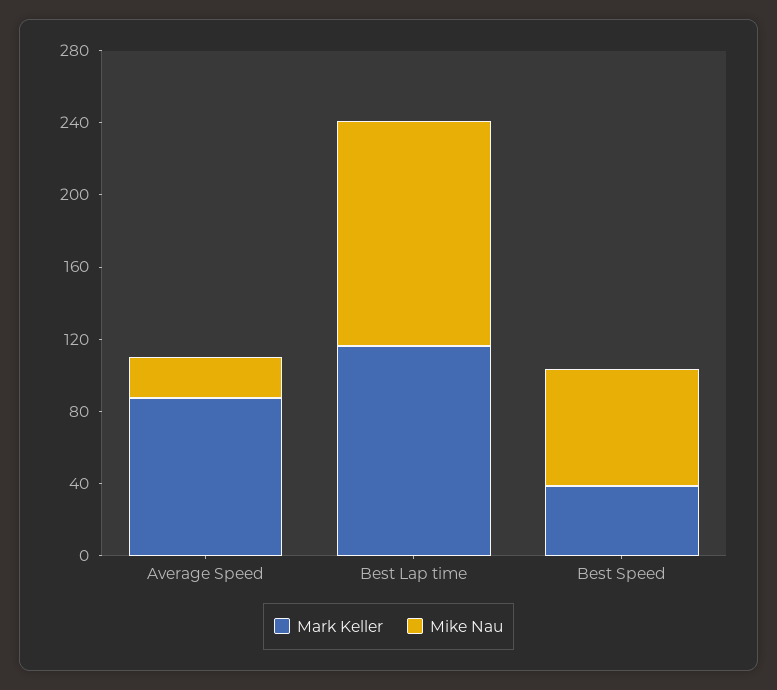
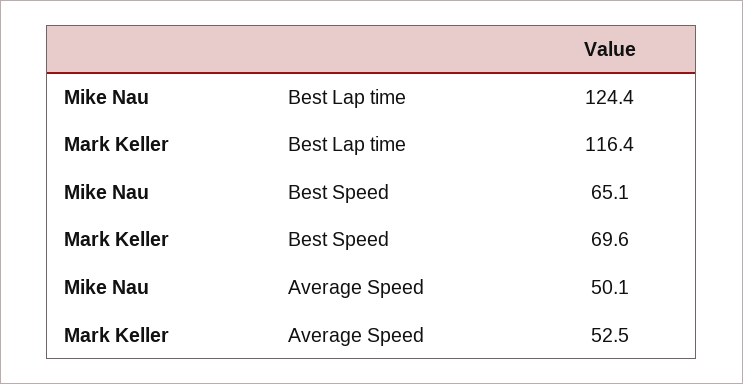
Mark Keller, Average Speed: 90 -> 52.5
Mike Nau, Average Speed: 20 -> 50.1
Mark Keller, Best Speed: 40 -> 69.6

